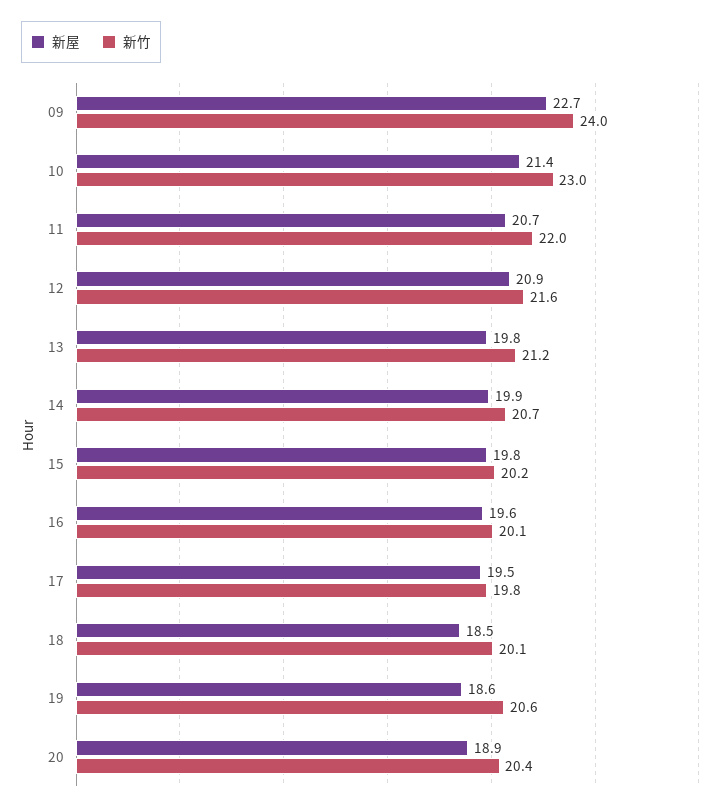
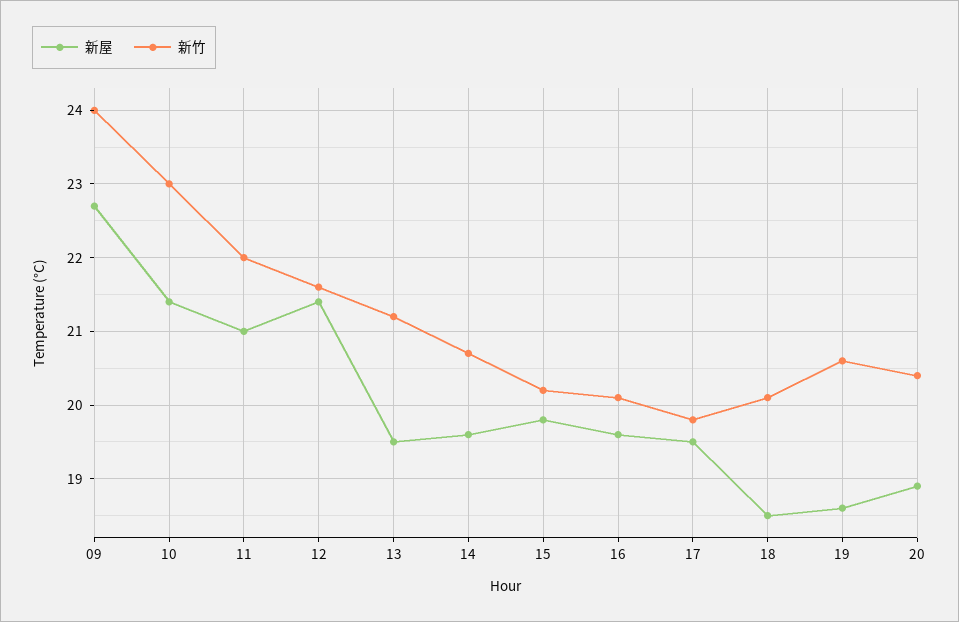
新屋, 11: 20.7 -> 21
新屋, 12: 20.9 -> 21.4
新屋, 13: 19.8 -> 19.5
新屋, 14: 19.9 -> 19.6

